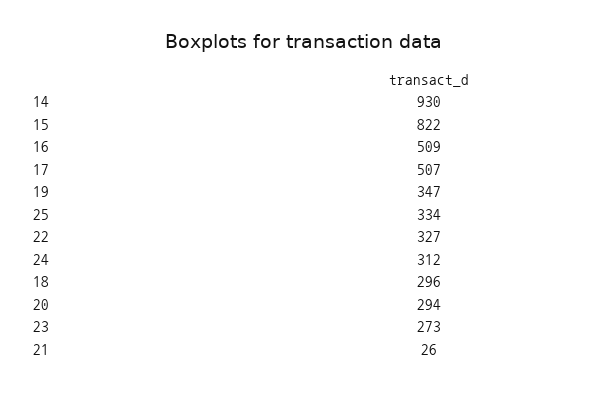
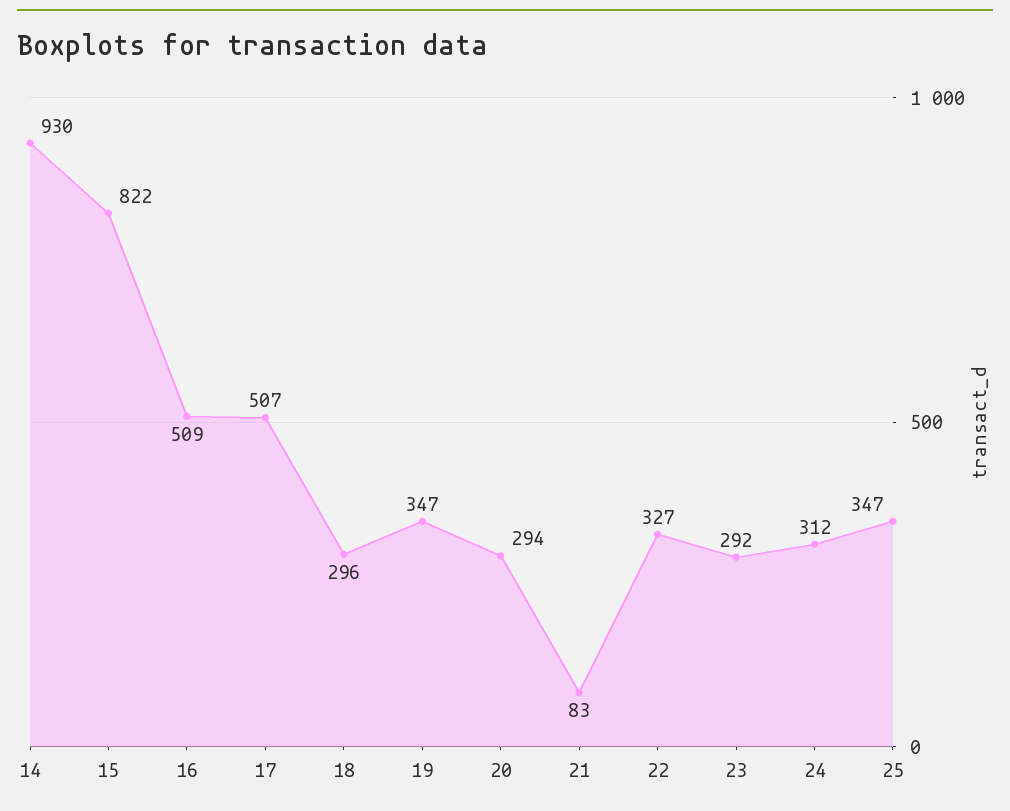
25: 334 -> 347
23: 273 -> 292
21: 26 -> 83

